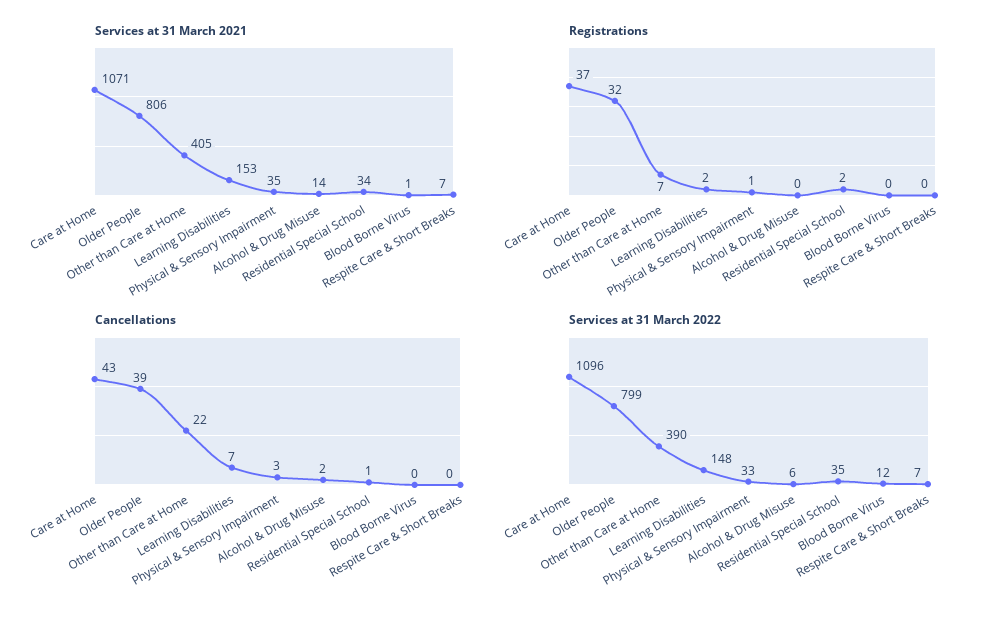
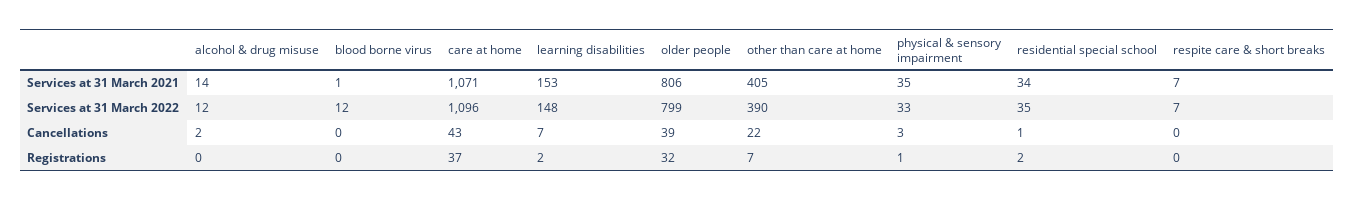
Services at 31 March 2022, Alcohol & Drug Misuse: 6 -> 12

